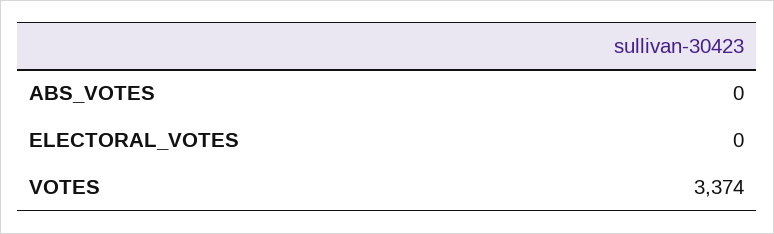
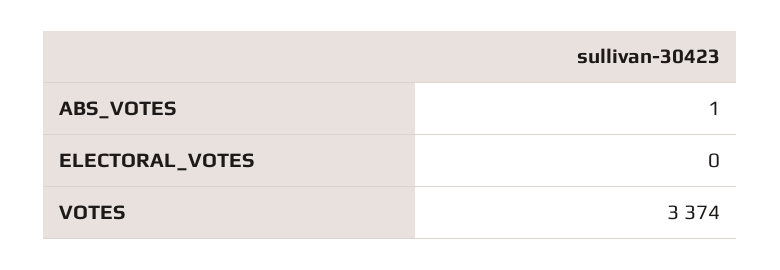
ABS_VOTES: 0 -> 1

